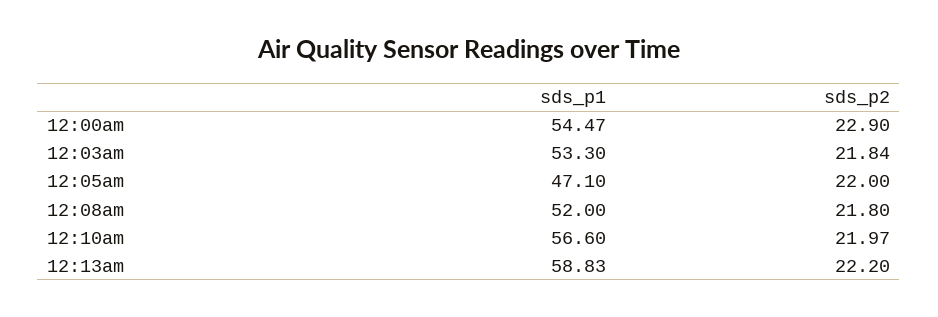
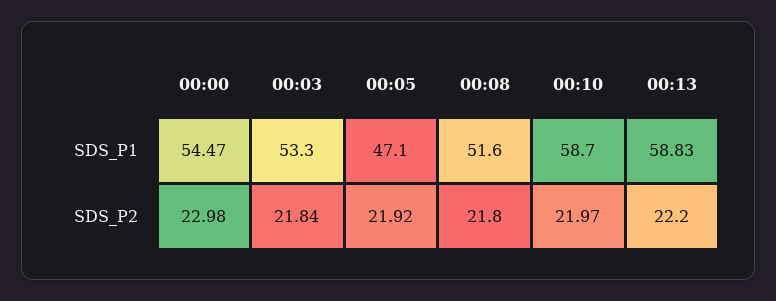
sds_p2, 12:00am: 22.9 -> 22.98
sds_p2, 12:05am: 22 -> 21.92
sds_p1, 12:08am: 52 -> 51.6
sds_p1, 12:10am: 56.6 -> 58.7

